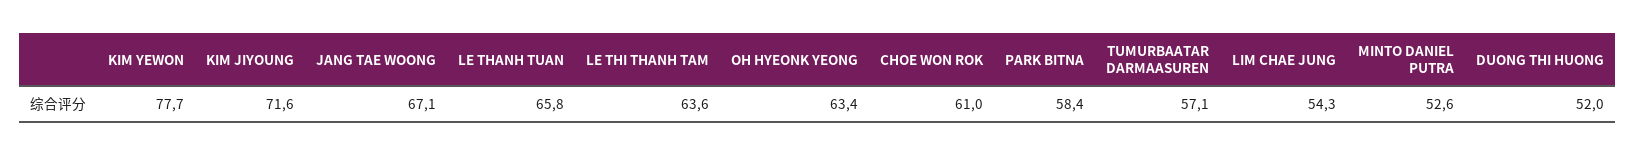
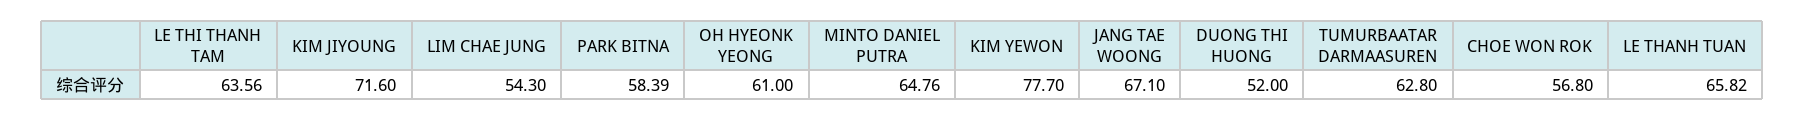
OH HYEONK YEONG: 63.4 -> 61
CHOE WON ROK: 61 -> 56.8
TUMURBAATAR DARMAASUREN: 57.1 -> 62.8
MINTO DANIEL PUTRA: 52.6 -> 64.76

